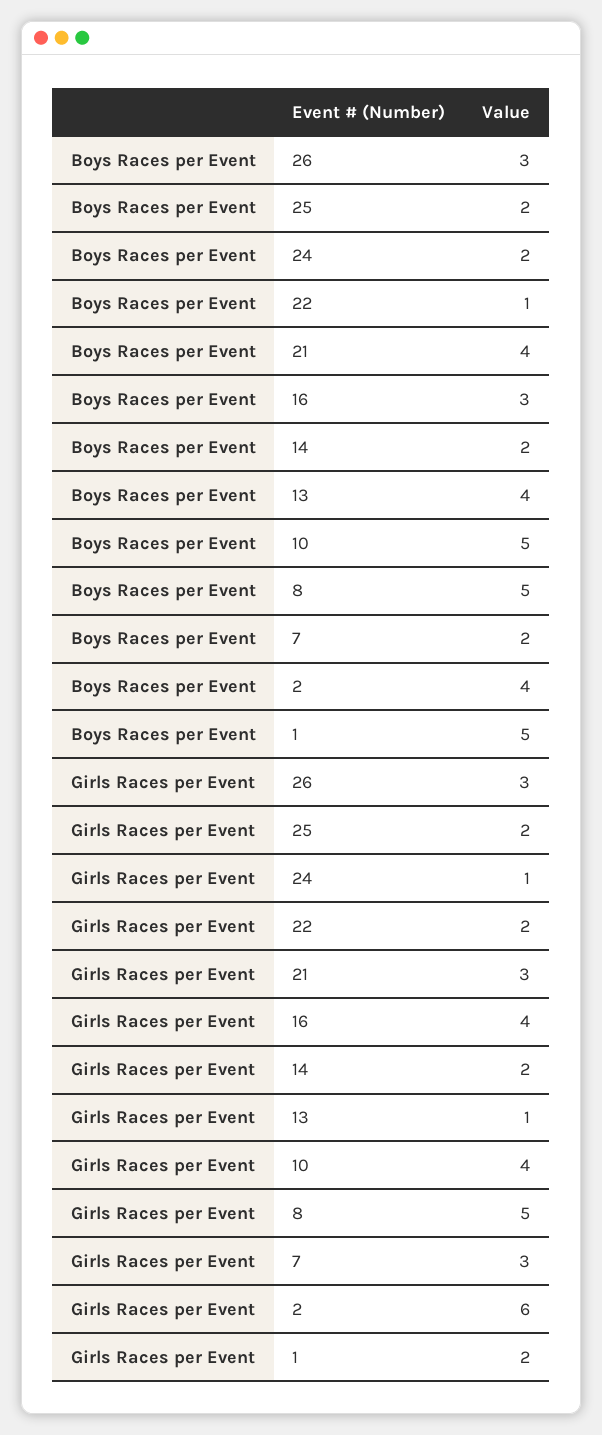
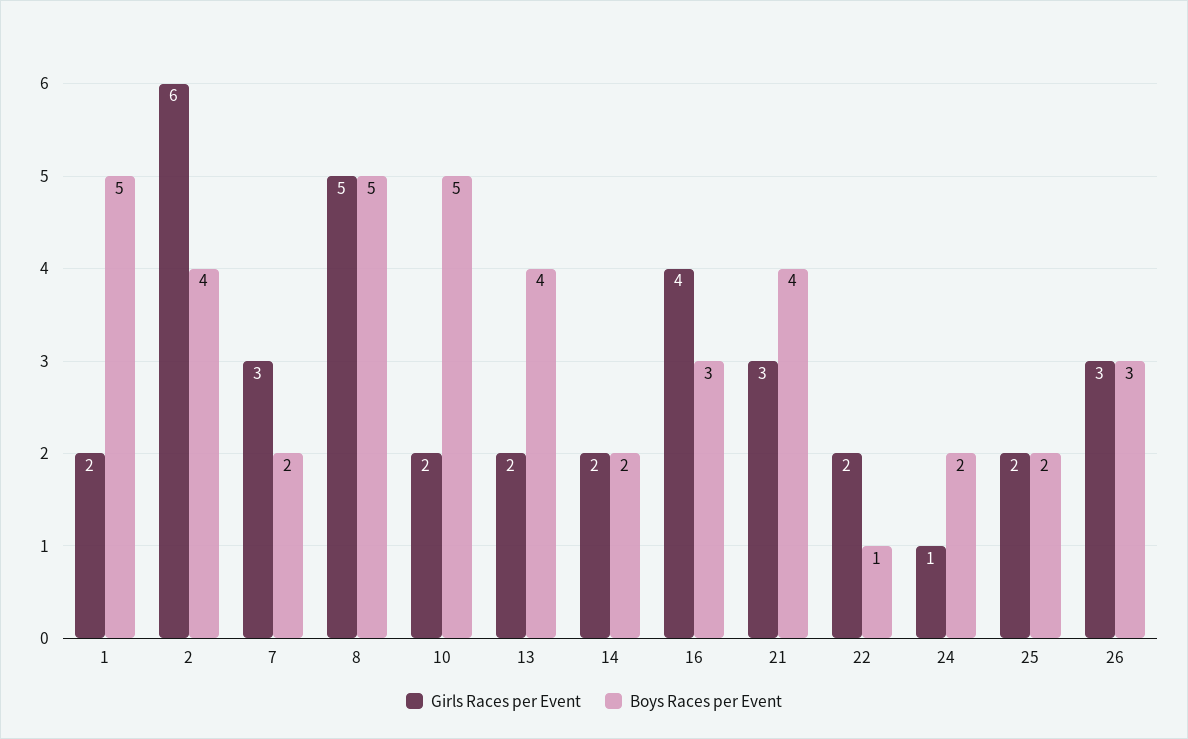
Girls Races per Event, 13: 1 -> 2
Girls Races per Event, 10: 4 -> 2

